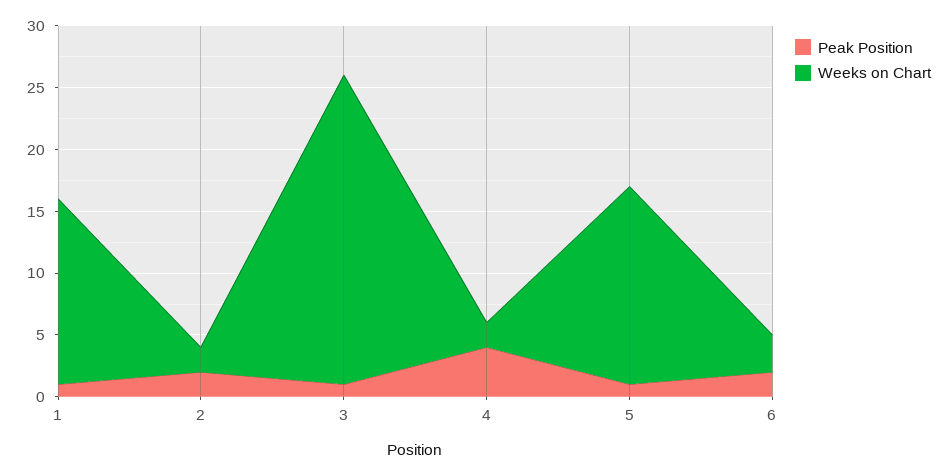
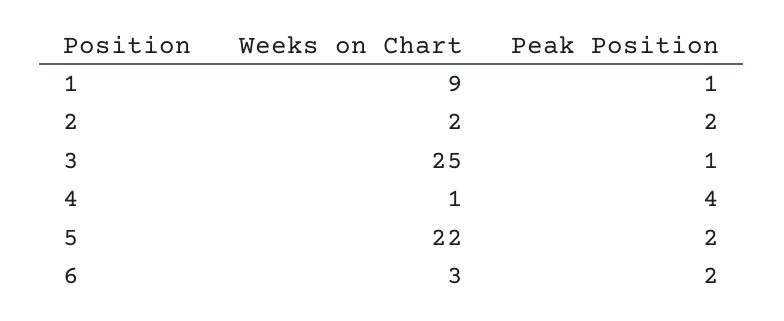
Weeks on Chart, 1: 15 -> 9
Weeks on Chart, 4: 2 -> 1
Peak Position, 5: 1 -> 2
Weeks on Chart, 5: 16 -> 22

